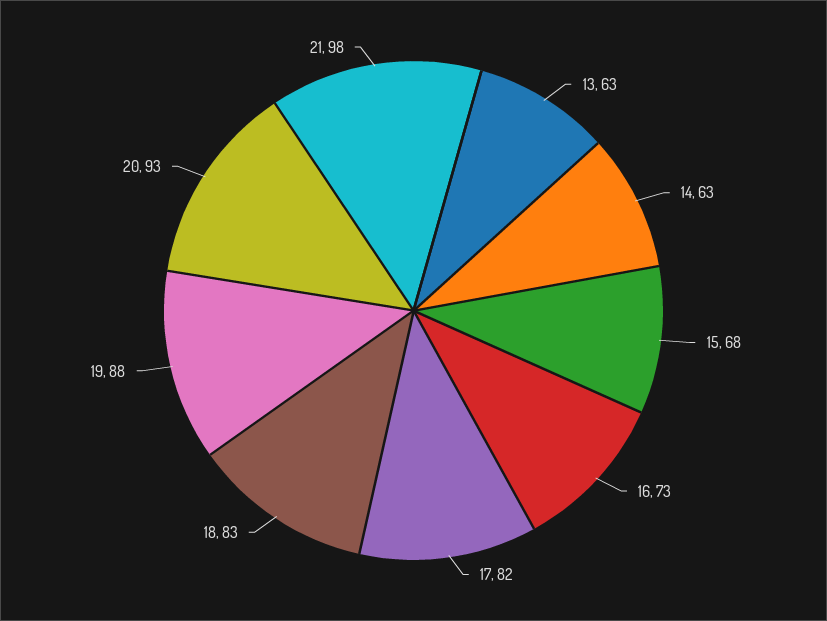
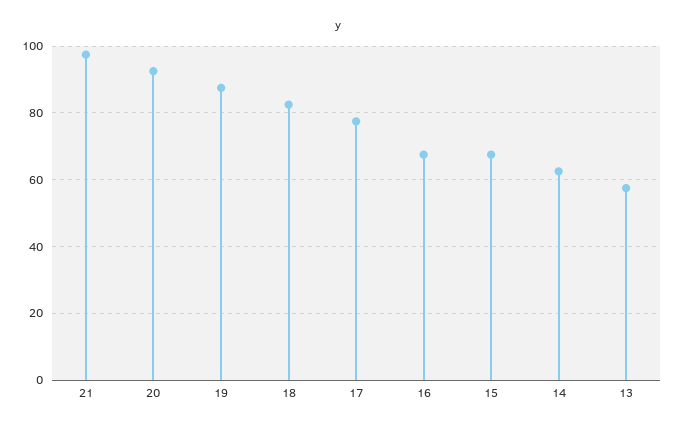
13: 63 -> 58
16: 73 -> 68
17: 82 -> 78

